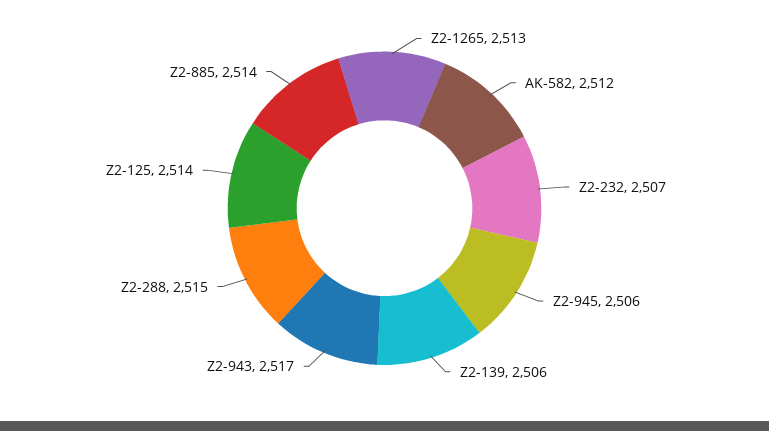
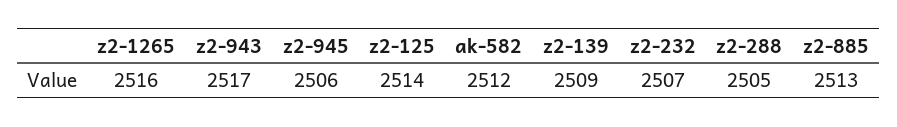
Z2-1265: 2513 -> 2516
Z2-139: 2506 -> 2509
Z2-288: 2515 -> 2505
Z2-885: 2514 -> 2513

